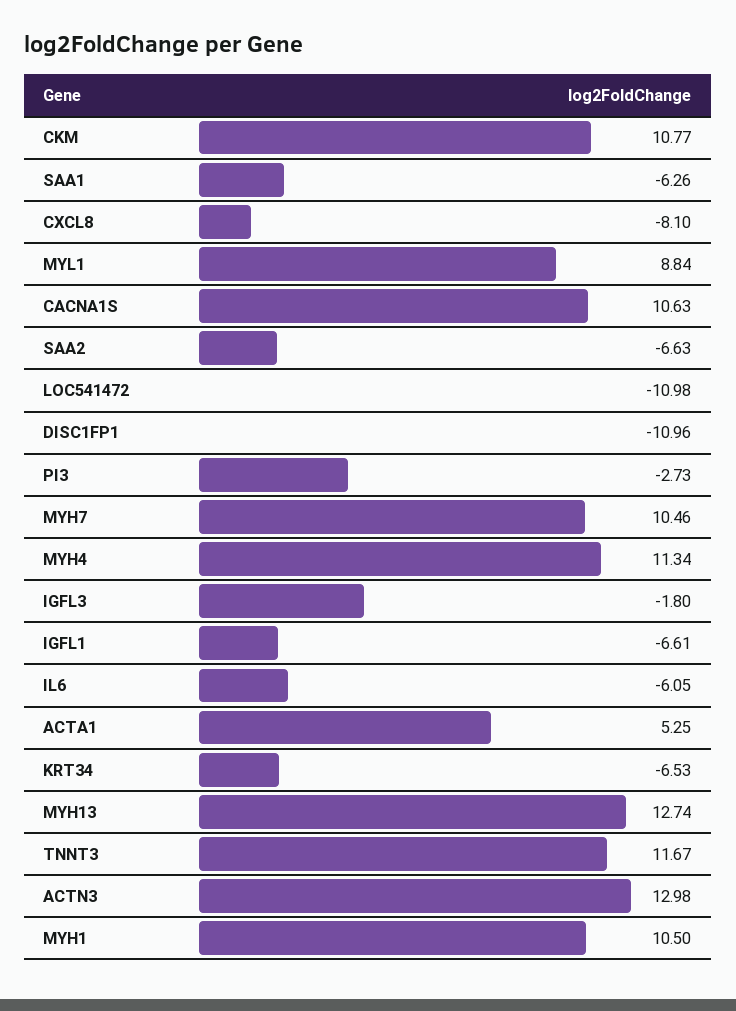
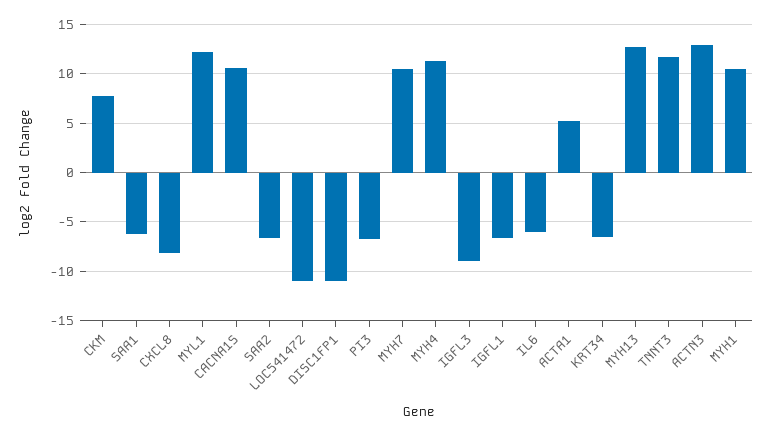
CKM: 10.77 -> 8
MYL1: 8.84 -> 12
PI3: -2.73 -> -7
IGFL3: -1.8 -> -9

